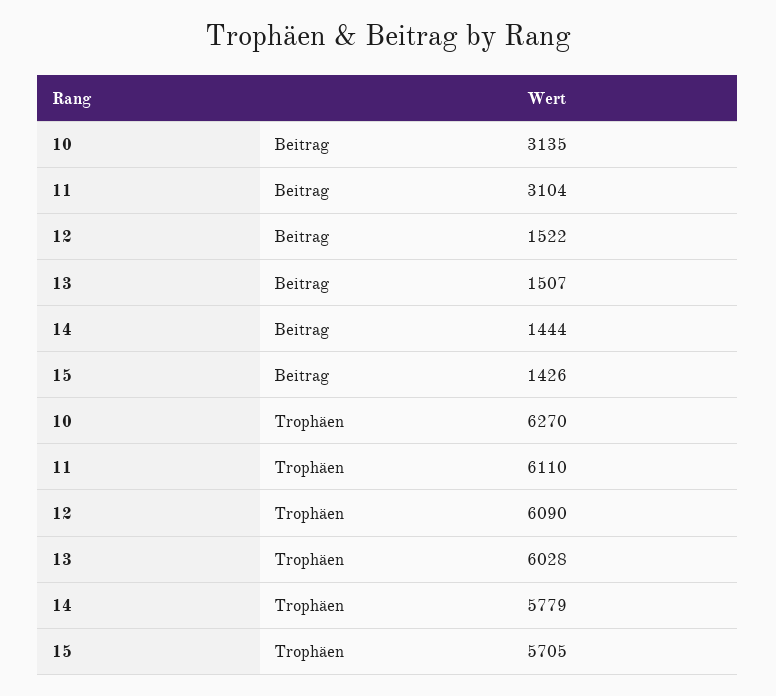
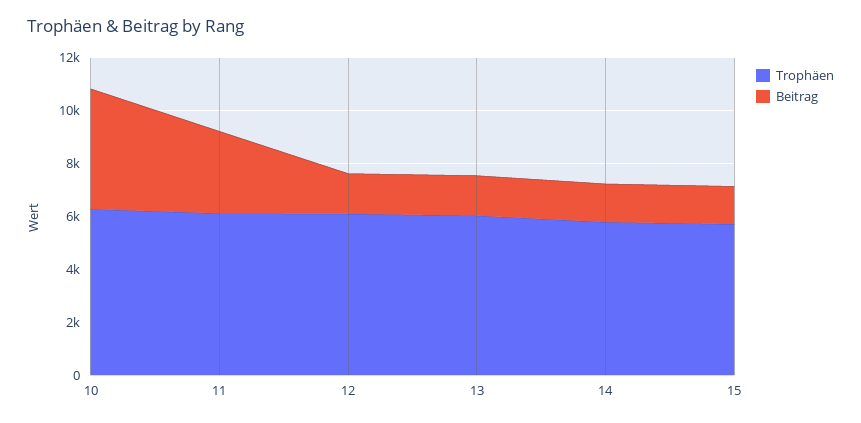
Beitrag, 10: 3135 -> 4500

